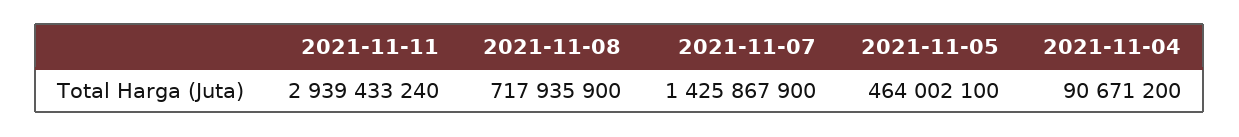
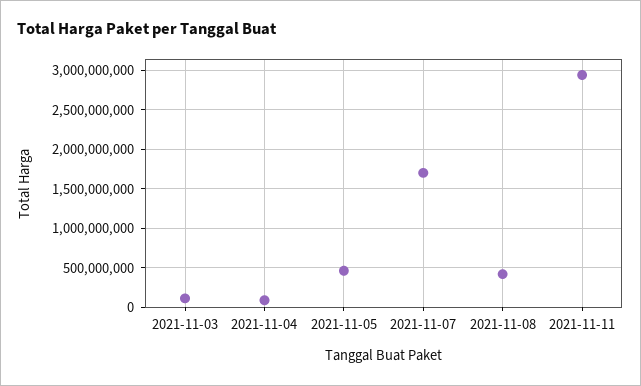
2021-11-08: 717935900 -> 400000000
2021-11-07: 1425867900 -> 1700000000
2021-11-03: none -> 100000000

